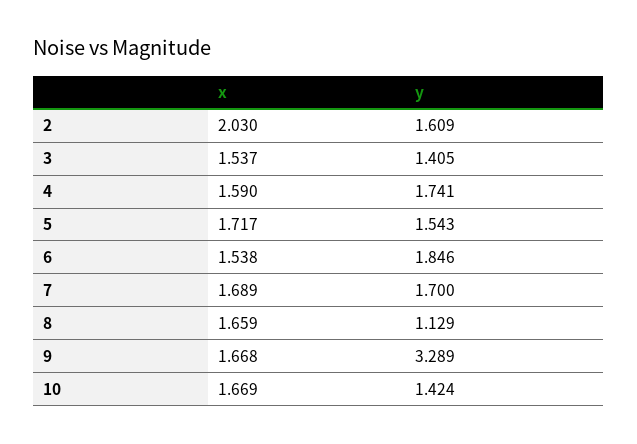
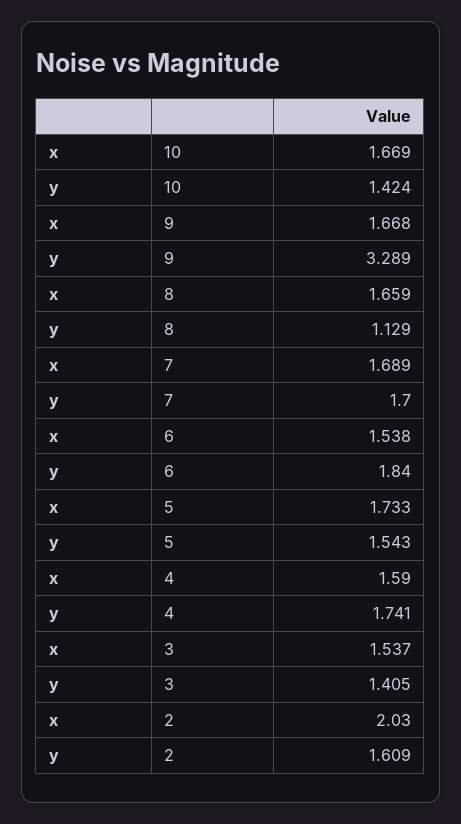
x, 5: 1.717 -> 1.733
y, 6: 1.846 -> 1.84

